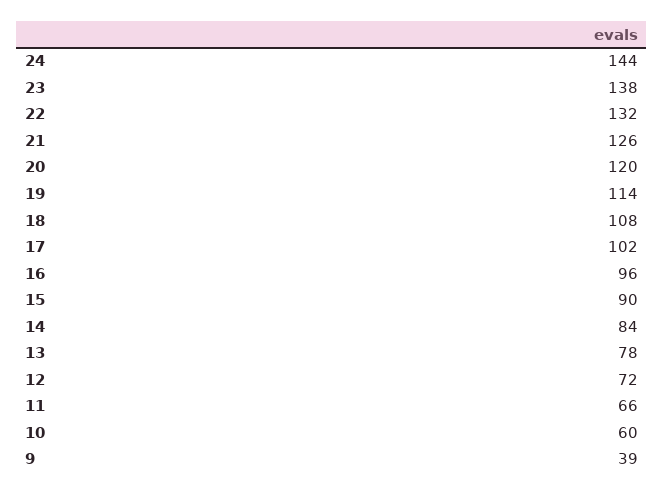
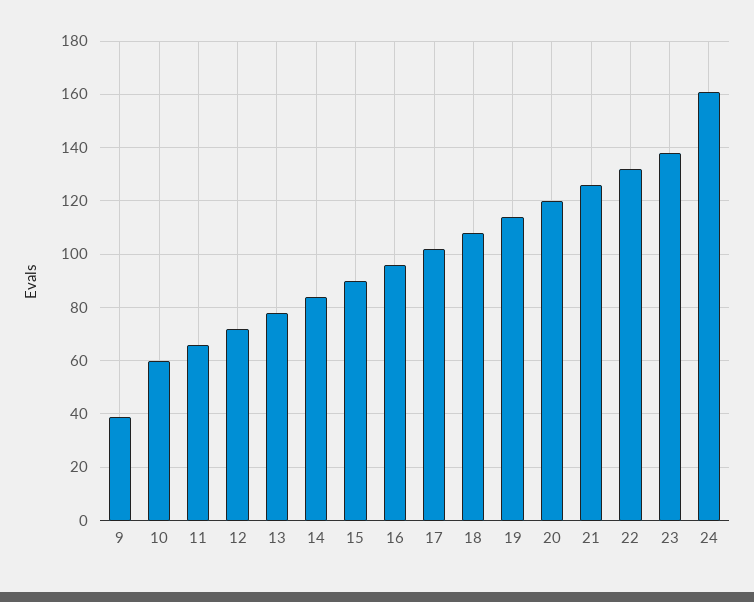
24: 144 -> 160

